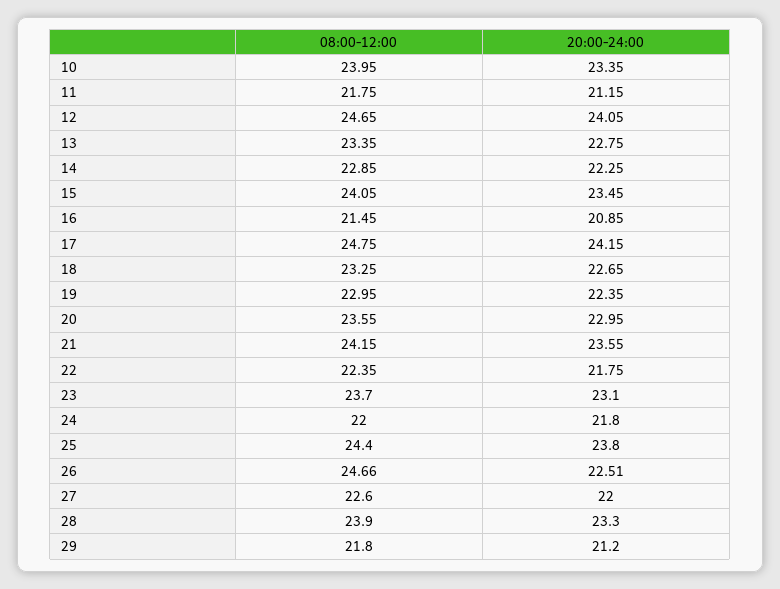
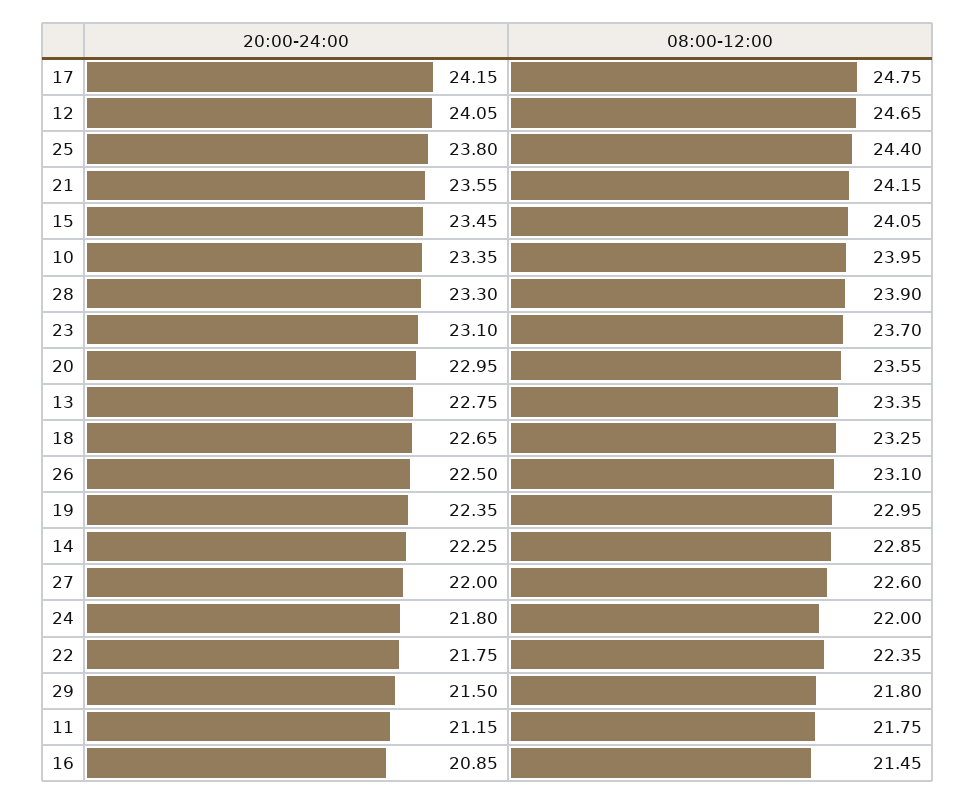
08:00-12:00, 26: 24.66 -> 23.1
20:00-24:00, 26: 22.51 -> 22.5
20:00-24:00, 29: 21.2 -> 21.5

